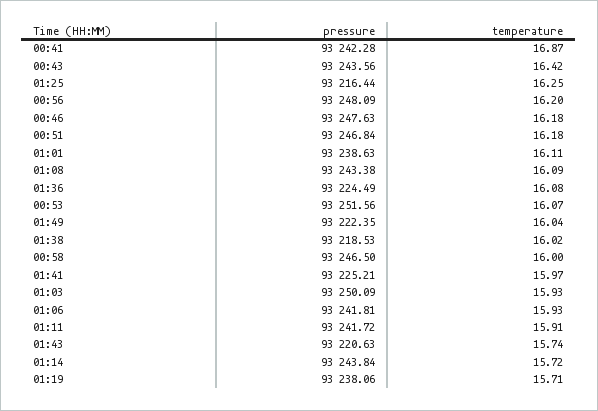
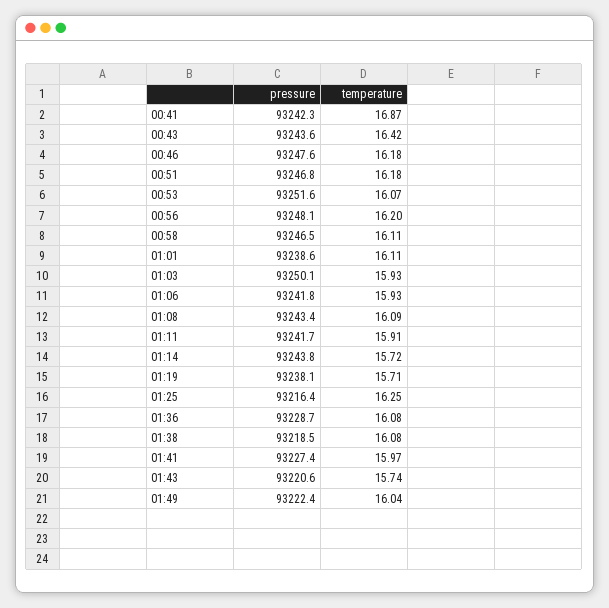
pressure, 01:36: 93224.49 -> 93228.7
temperature, 01:38: 16.02 -> 16.08
temperature, 00:58: 16 -> 16.11
pressure, 01:41: 93225.21 -> 93227.4

